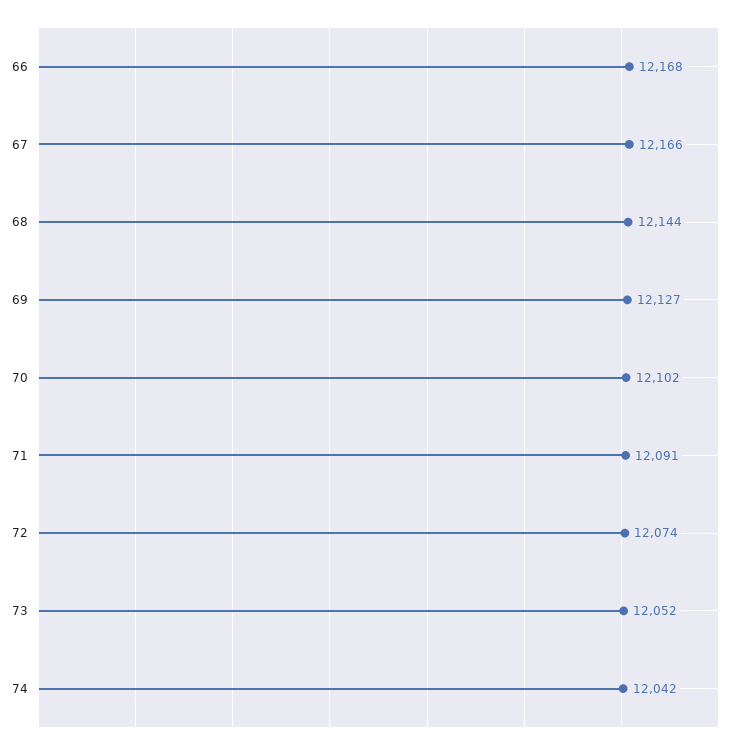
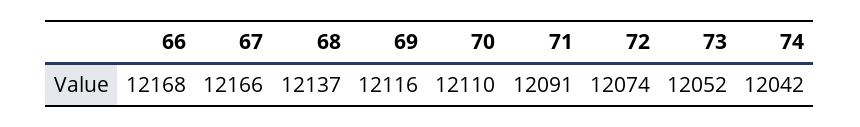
68: 12144 -> 12137
69: 12127 -> 12116
70: 12102 -> 12110

